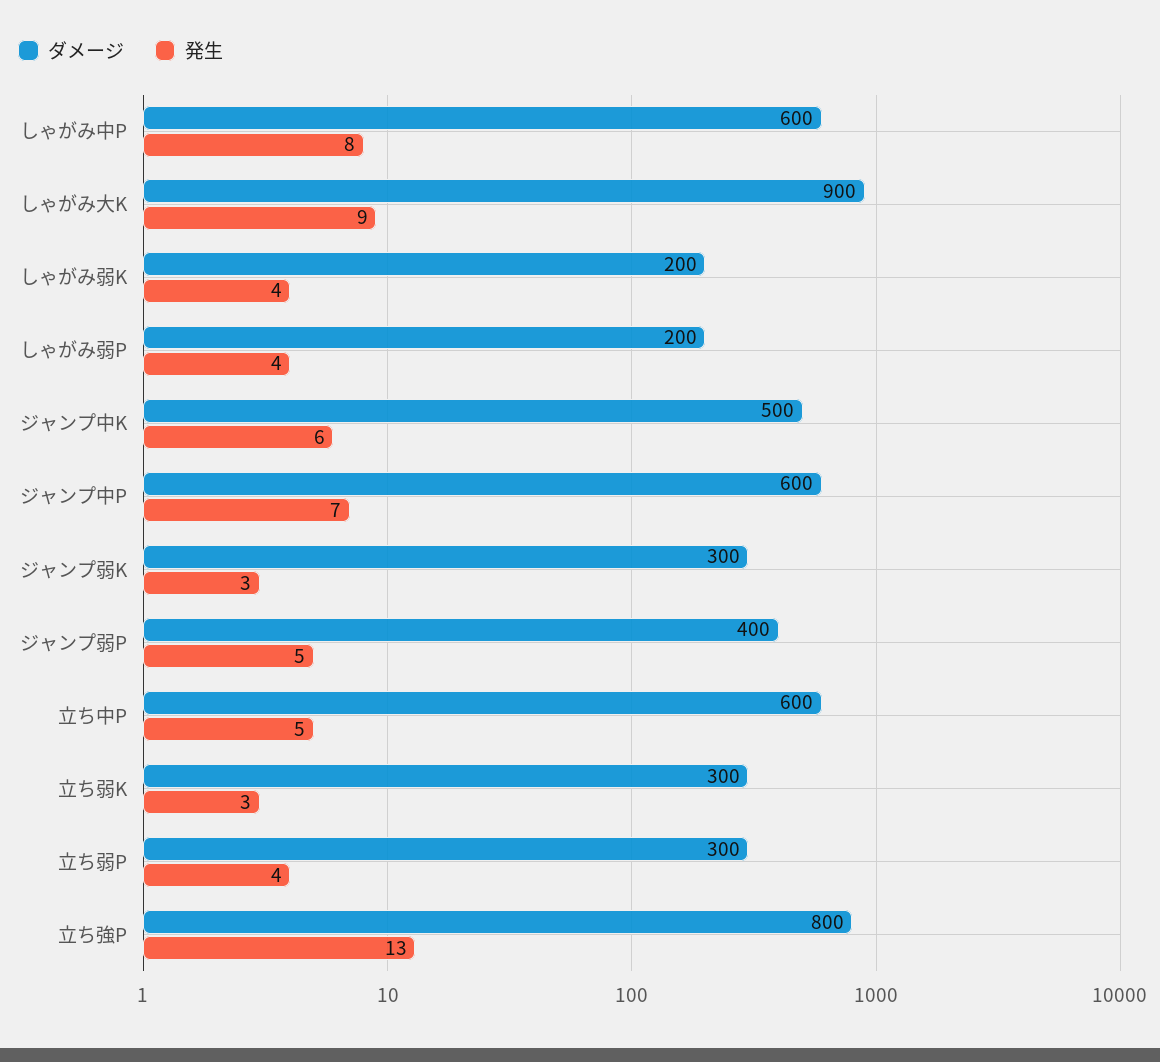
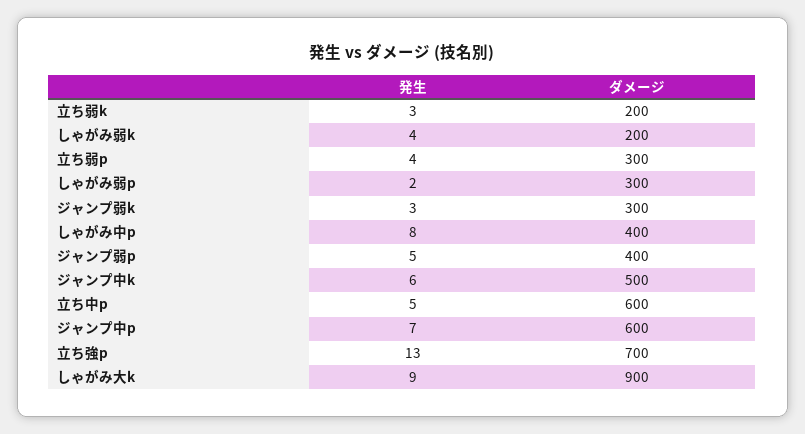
ダメージ, しゃがみ中P: 600 -> 400
ダメージ, しゃがみ弱P: 200 -> 300
発生, しゃがみ弱P: 4 -> 2
ダメージ, 立ち弱K: 300 -> 200
ダメージ, 立ち強P: 800 -> 700

